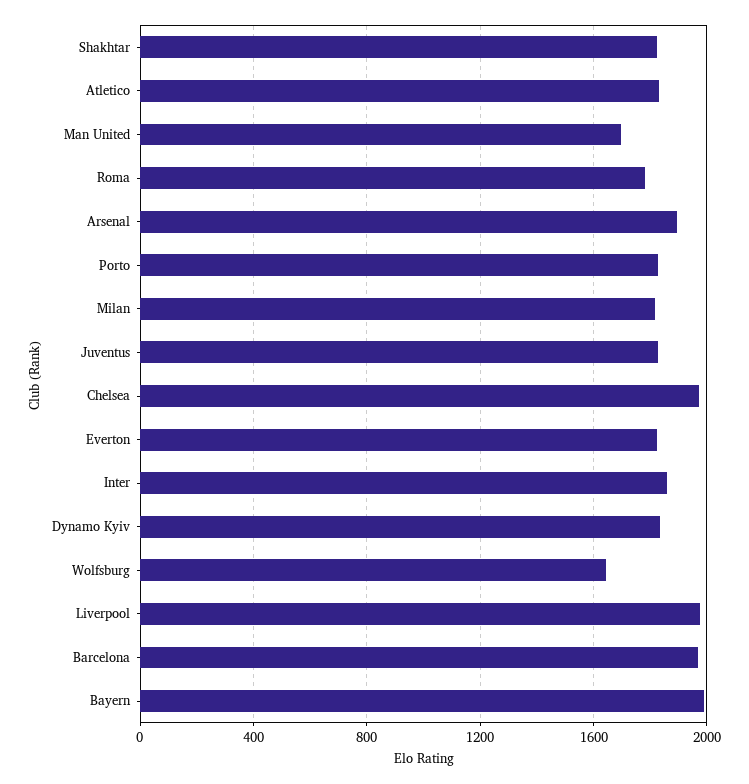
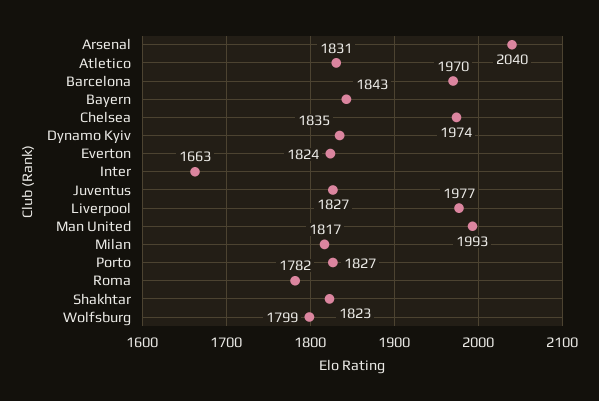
Man United: 1700 -> 1993
Arsenal: 1900 -> 2040
Inter: 1850 -> 1663
Wolfsburg: 1650 -> 1799
Bayern: 2000 -> 1843

